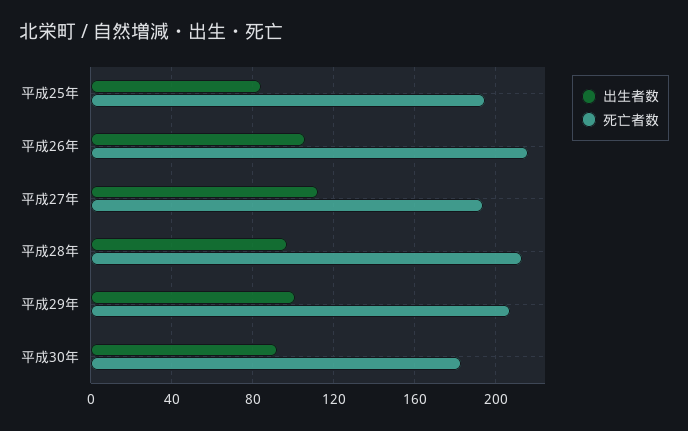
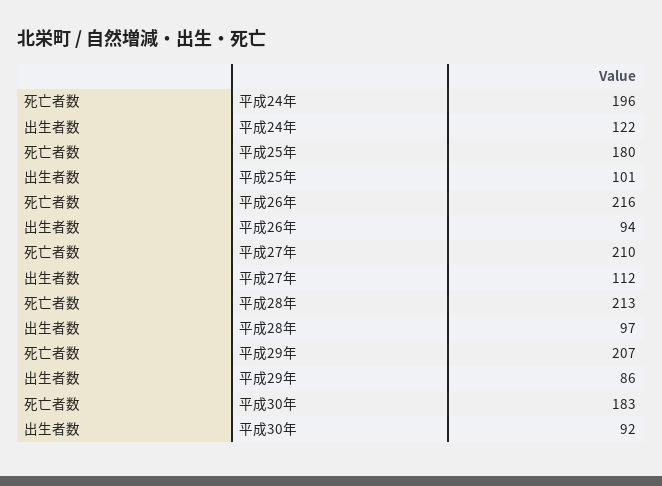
出生者数, 平成25年: 85 -> 101
死亡者数, 平成25年: 195 -> 180
出生者数, 平成26年: 105 -> 94
死亡者数, 平成27年: 195 -> 210
出生者数, 平成29年: 100 -> 86
死亡者数, 平成24年: none -> 196
出生者数, 平成24年: none -> 122

